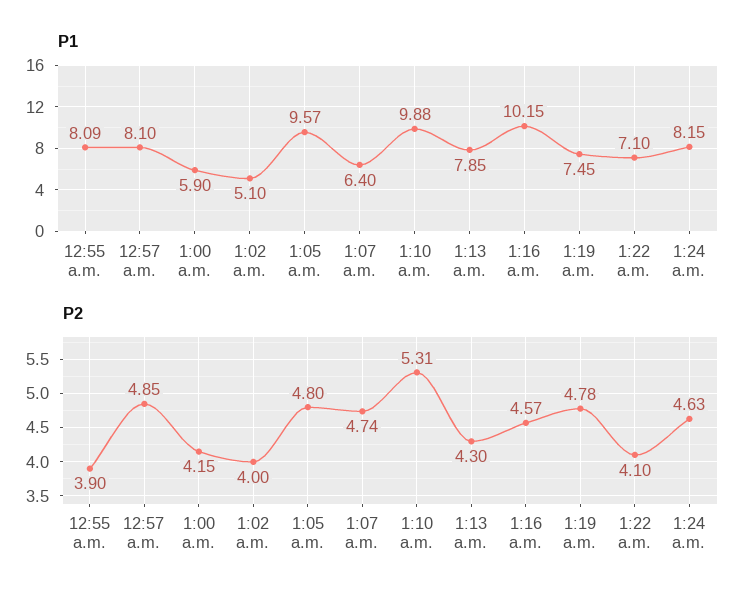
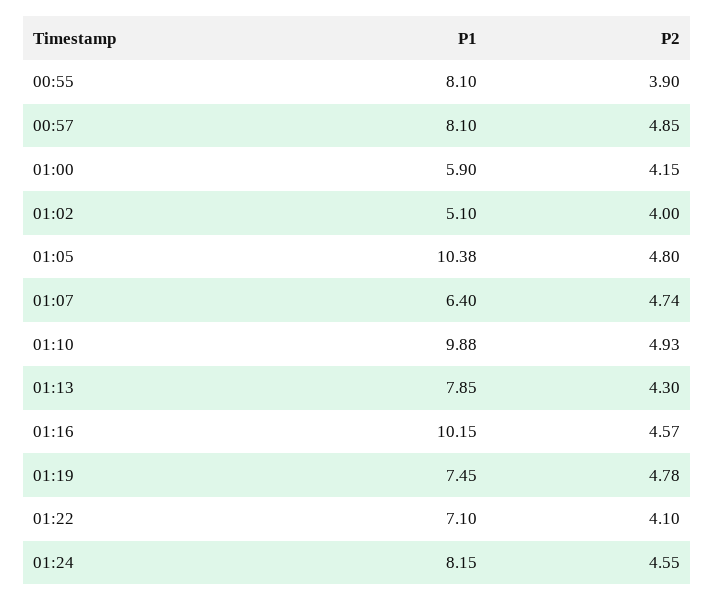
P1, 12:55 a.m.: 8.09 -> 8.1
P1, 1:05 a.m.: 9.57 -> 10.38
P2, 1:10 a.m.: 5.31 -> 4.93
P2, 1:24 a.m.: 4.63 -> 4.55

